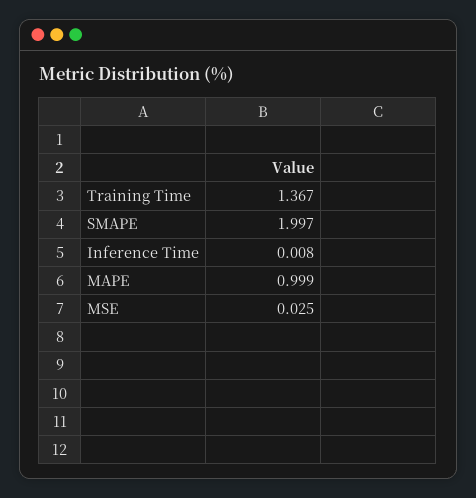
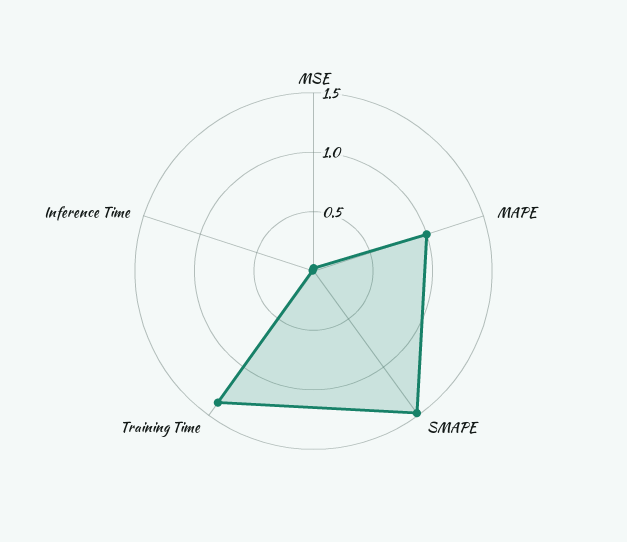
SMAPE: 1.997 -> 1.5

